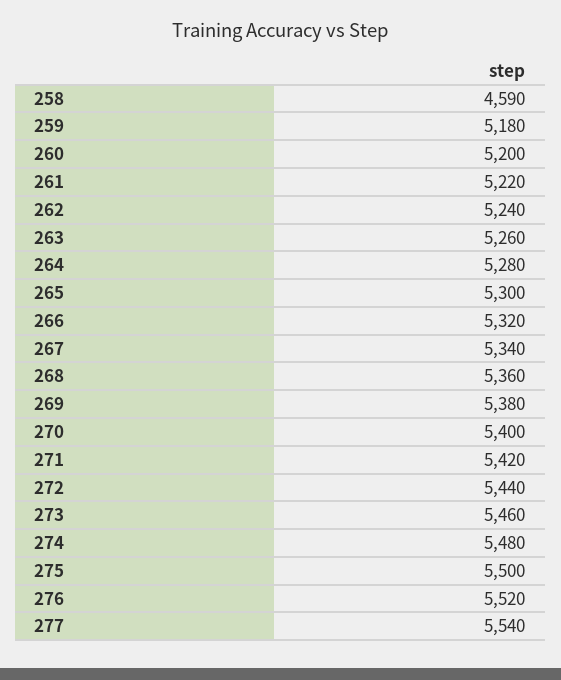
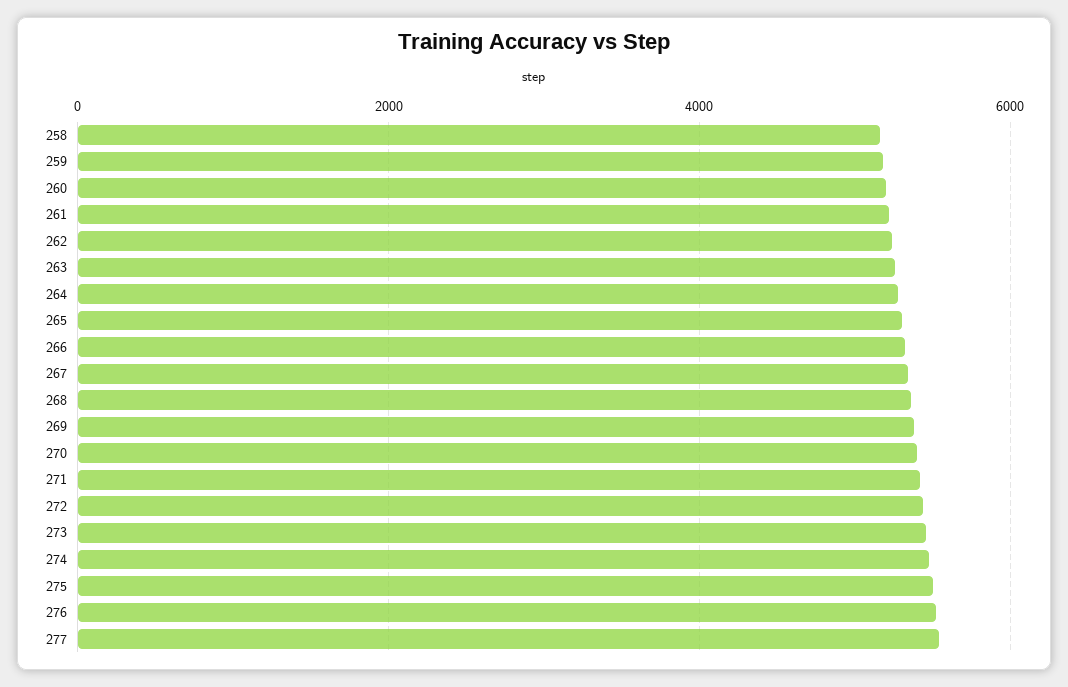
258: 4590 -> 5200

